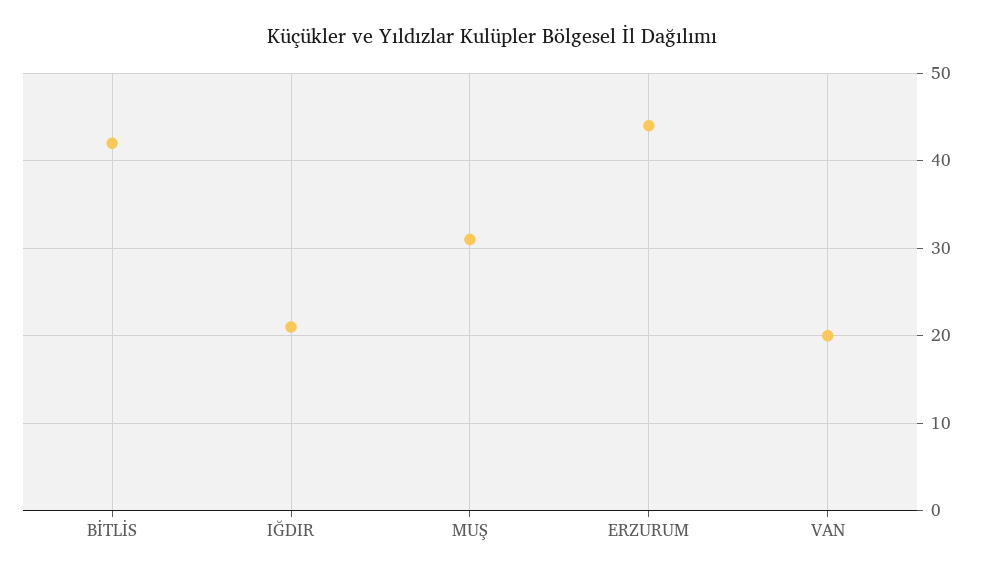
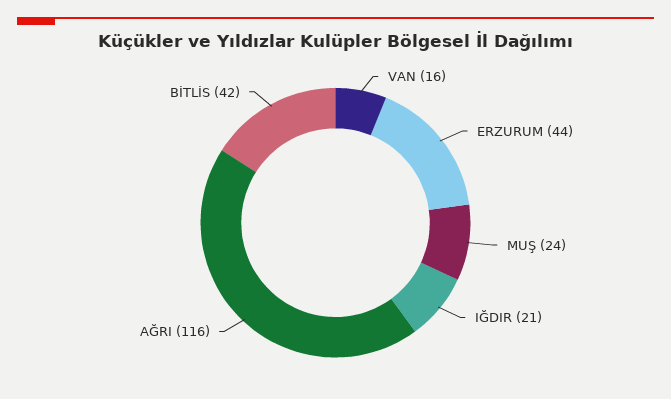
MUŞ: 31 -> 24
VAN: 20 -> 16
AĞRI: none -> 116

